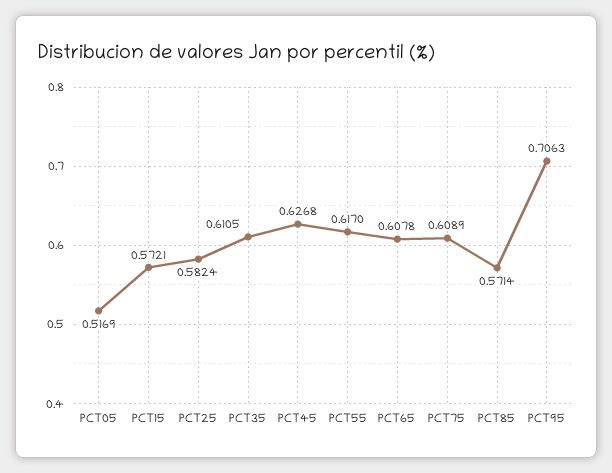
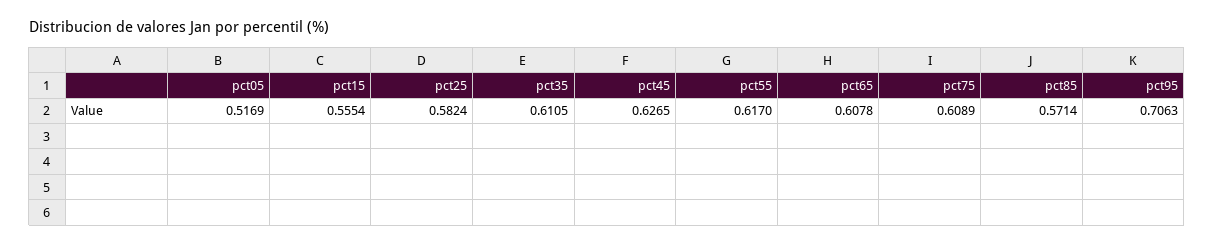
PCT15: 0.5721 -> 0.5554
PCT45: 0.6268 -> 0.6265

